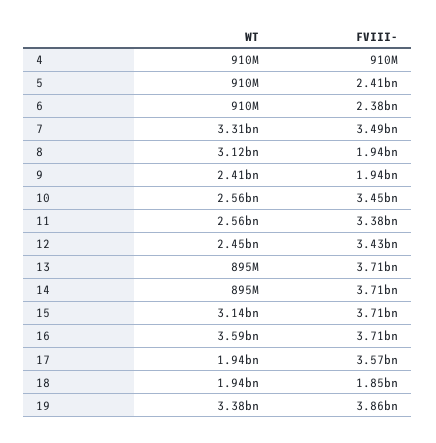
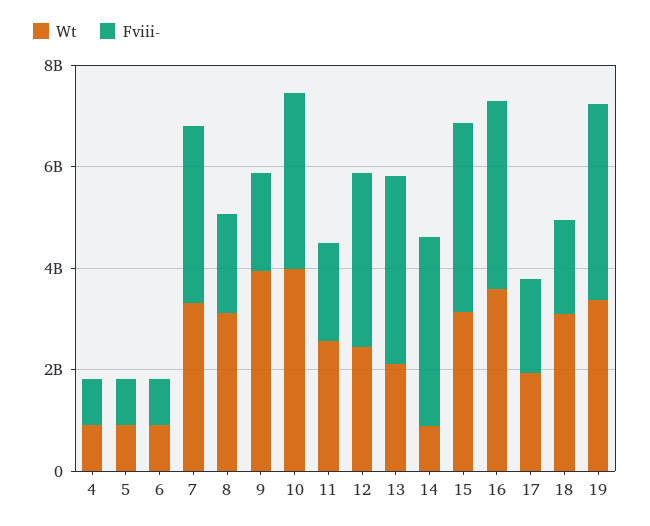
FVIII-, 5: 2410000000 -> 1000000000
FVIII-, 6: 2380000000 -> 1000000000
WT, 9: 2410000000 -> 4000000000
WT, 10: 2560000000 -> 4000000000
FVIII-, 11: 3380000000 -> 2000000000
WT, 13: 895000000 -> 2000000000
FVIII-, 17: 3570000000 -> 2000000000
WT, 18: 1940000000 -> 3000000000

